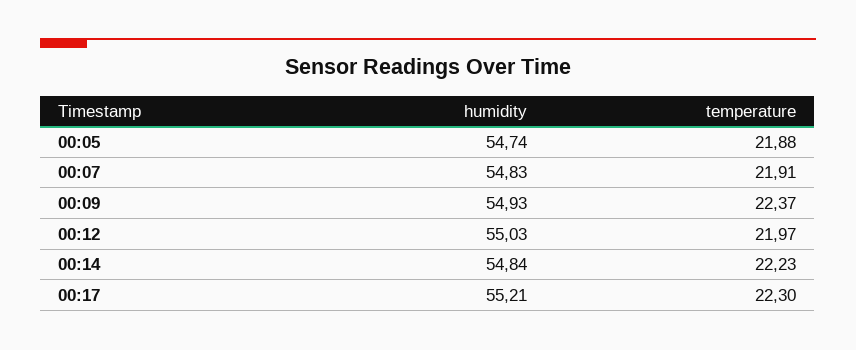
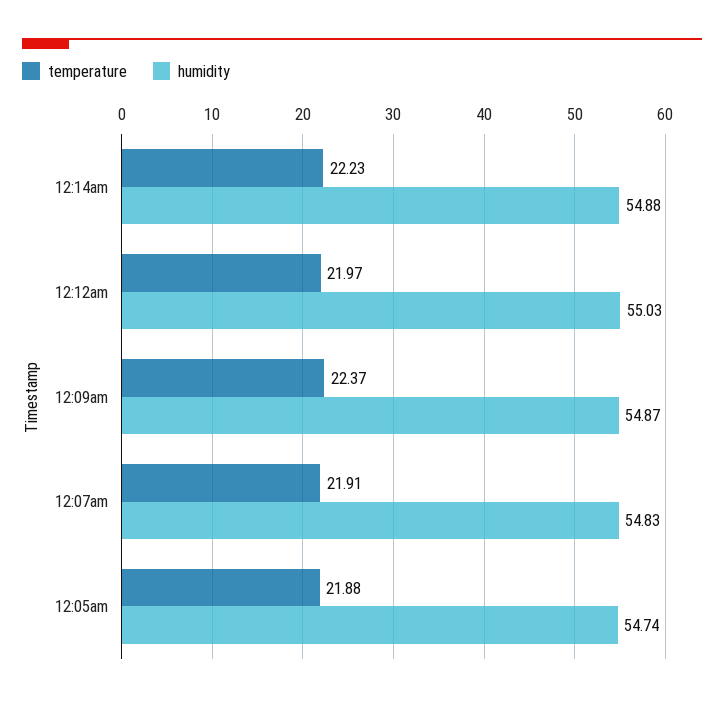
humidity, 00:09: 54.93 -> 54.87
humidity, 00:14: 54.84 -> 54.88
humidity, 00:17: 55.21 -> none
temperature, 00:17: 22.3 -> none

